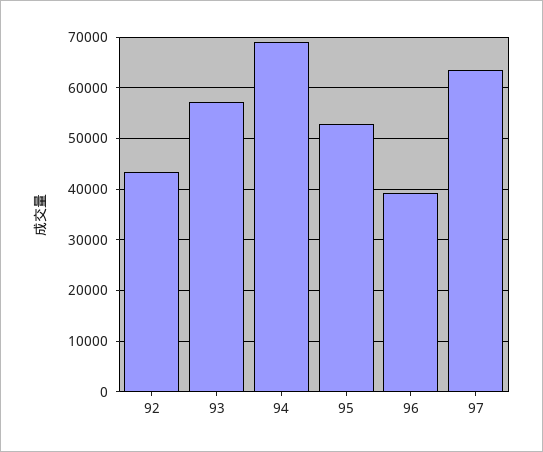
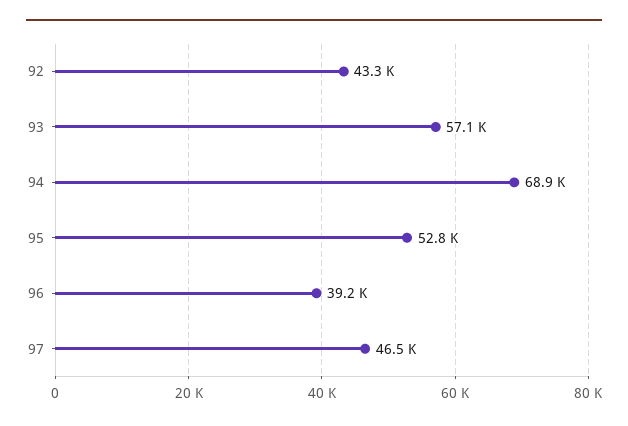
97: 64000 -> 46500

